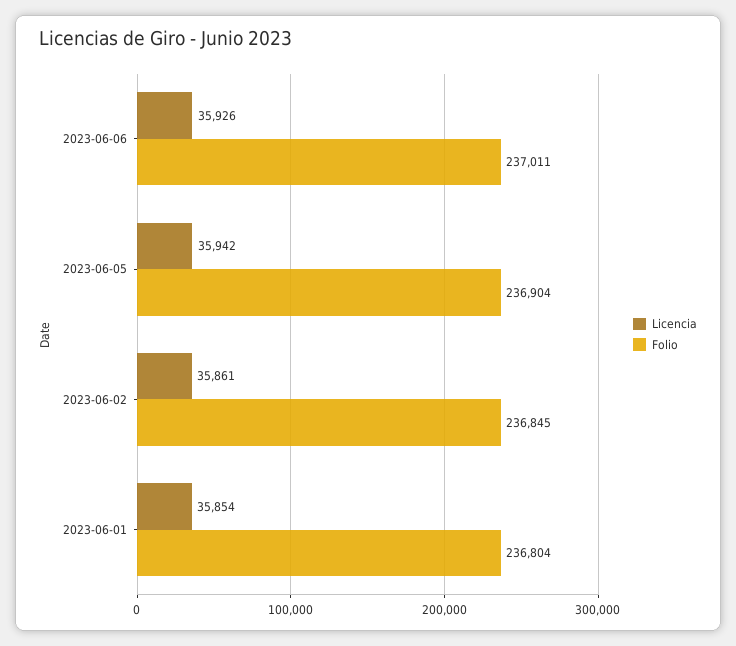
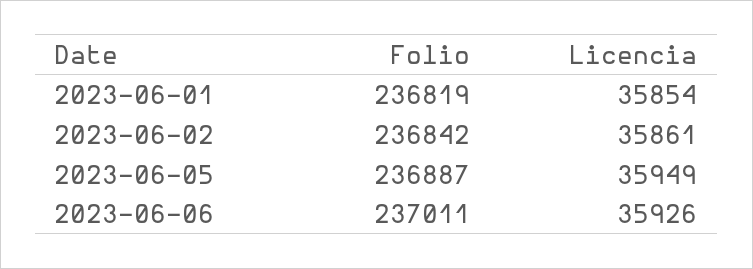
Licencia, 2023-06-05: 35942 -> 35949
Folio, 2023-06-05: 236904 -> 236887
Folio, 2023-06-02: 236845 -> 236842
Folio, 2023-06-01: 236804 -> 236819

